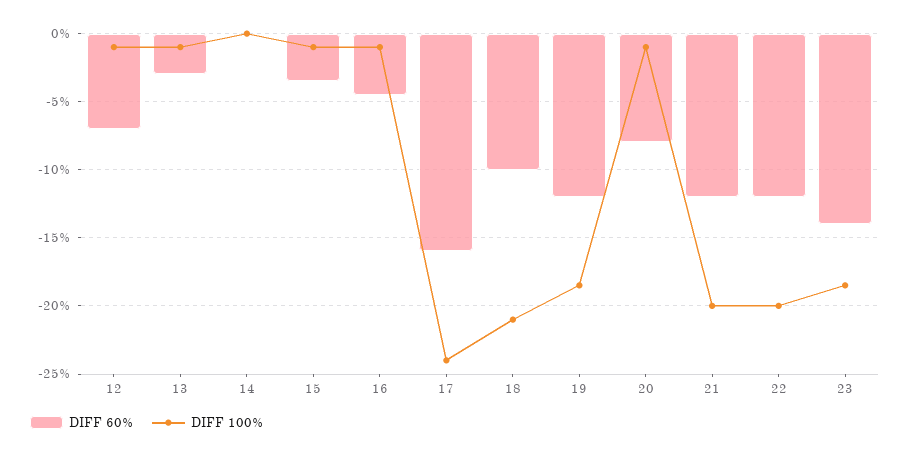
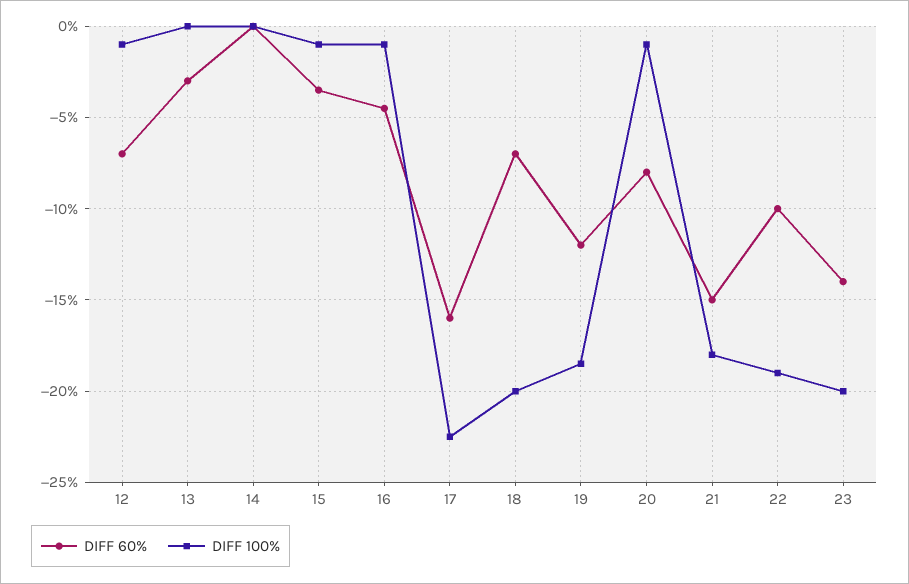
DIFF 100%, 13: -1 -> 0
DIFF 100%, 17: -24 -> -22.5
DIFF 60%, 18: -10 -> -7
DIFF 100%, 18: -21 -> -20
DIFF 60%, 21: -12 -> -15
DIFF 100%, 21: -20 -> -18
DIFF 60%, 22: -12 -> -10
DIFF 100%, 22: -20 -> -19
DIFF 100%, 23: -18.5 -> -20

